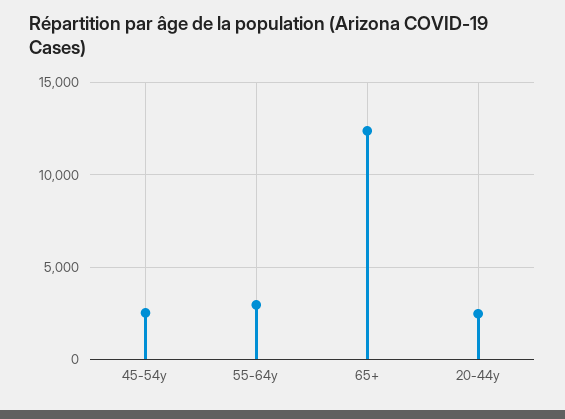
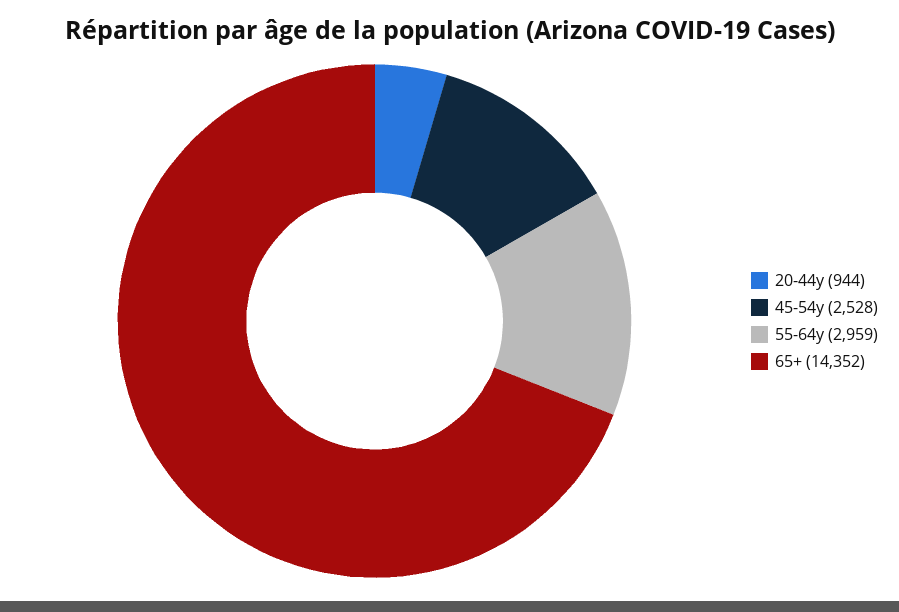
65+: 12500 -> 14352
20-44y: 2500 -> 944

